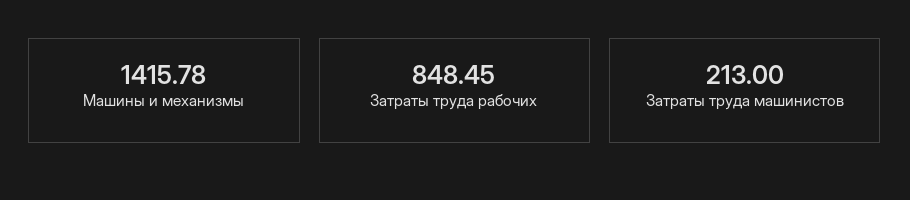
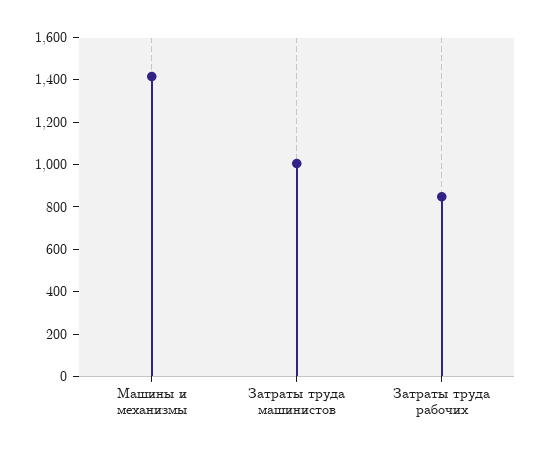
Затраты труда машинистов: 213 -> 1000

